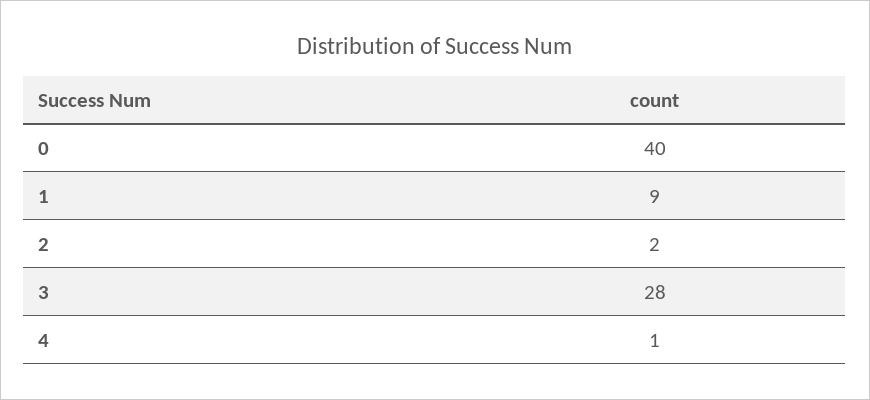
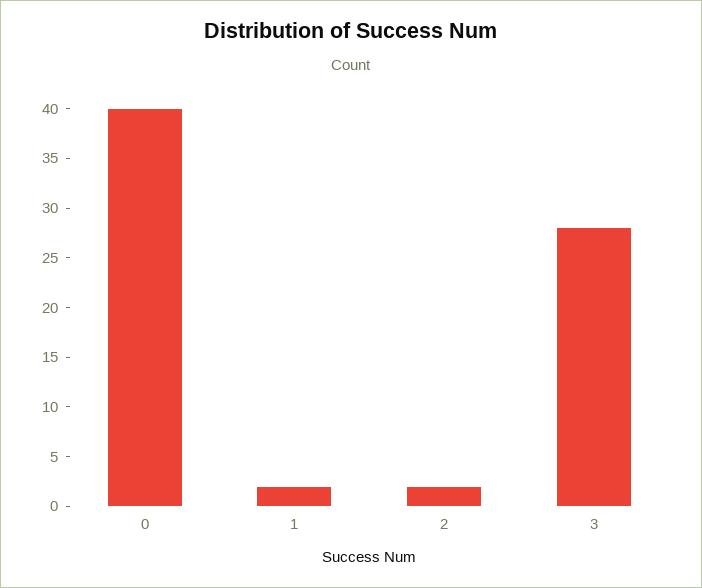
1: 9 -> 2
4: 1 -> none

